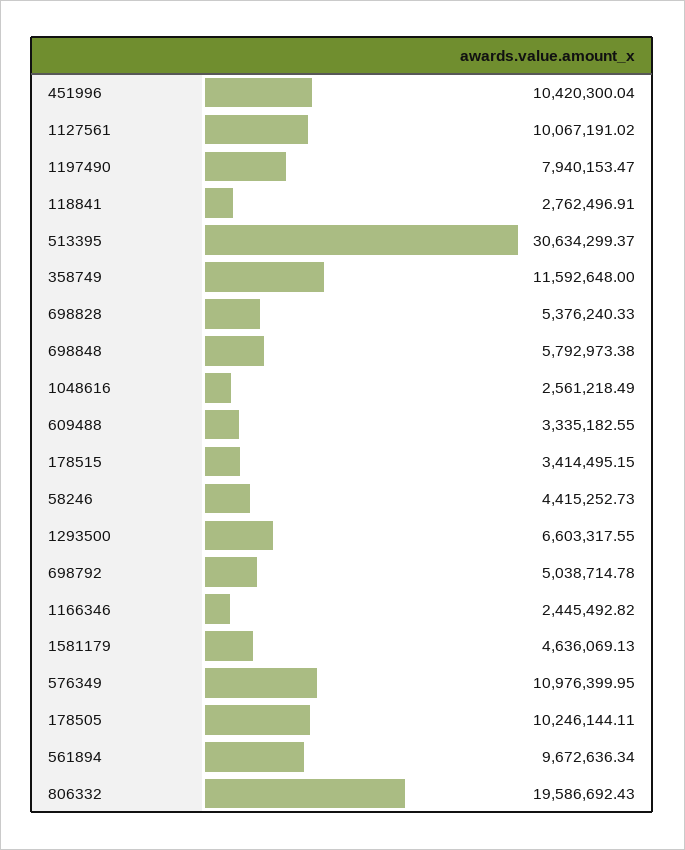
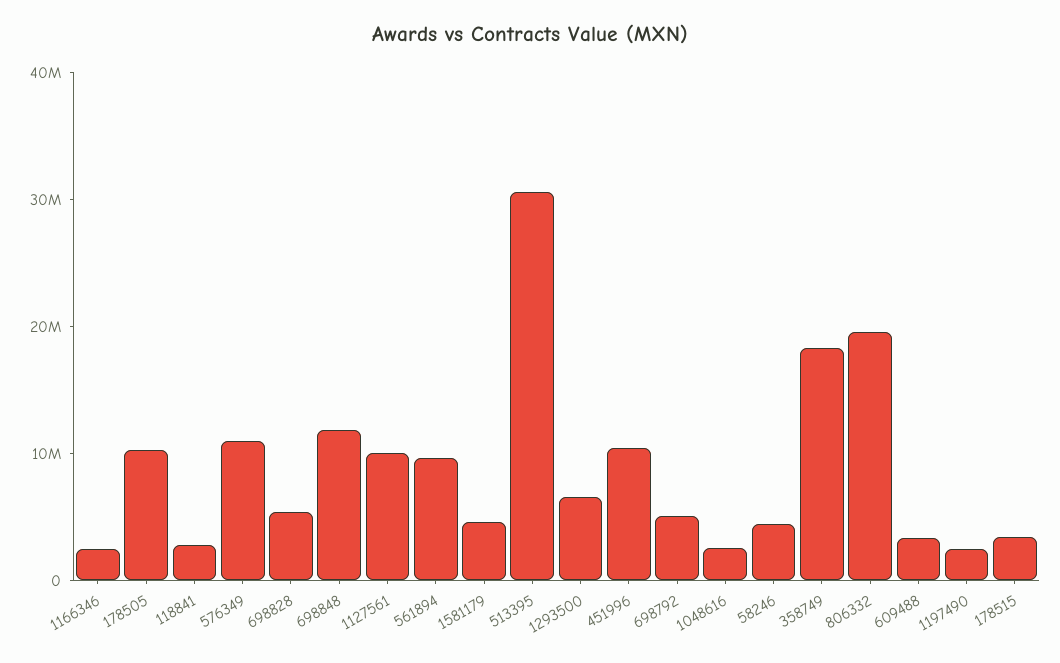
1197490: 7940153.47 -> 2000000
358749: 11592648 -> 18000000
698848: 5792973.38 -> 12000000

